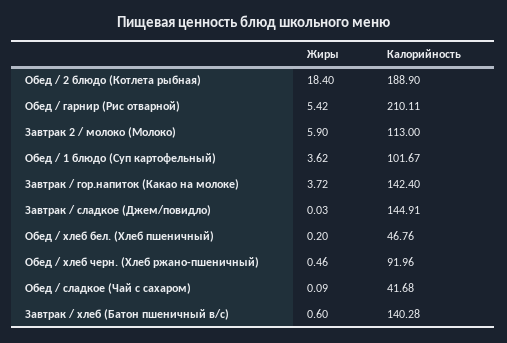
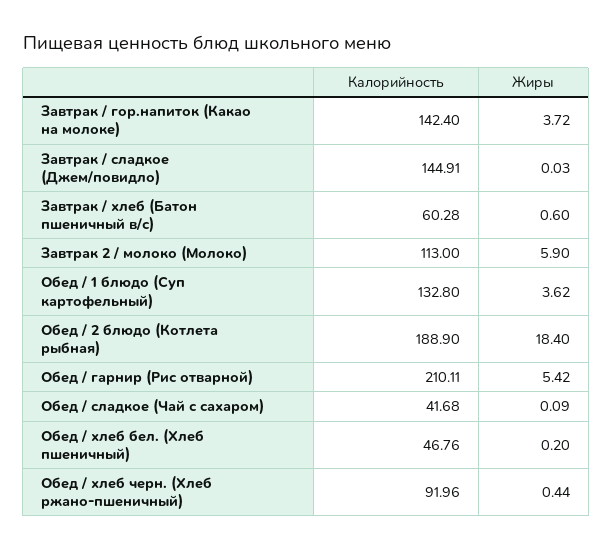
Калорийность, Обед / 1 блюдо (Суп картофельный): 101.67 -> 132.8
Жиры, Обед / хлеб черн. (Хлеб ржано-пшеничный): 0.46 -> 0.44
Калорийность, Завтрак / хлеб (Батон пшеничный в/с): 140.28 -> 60.28

